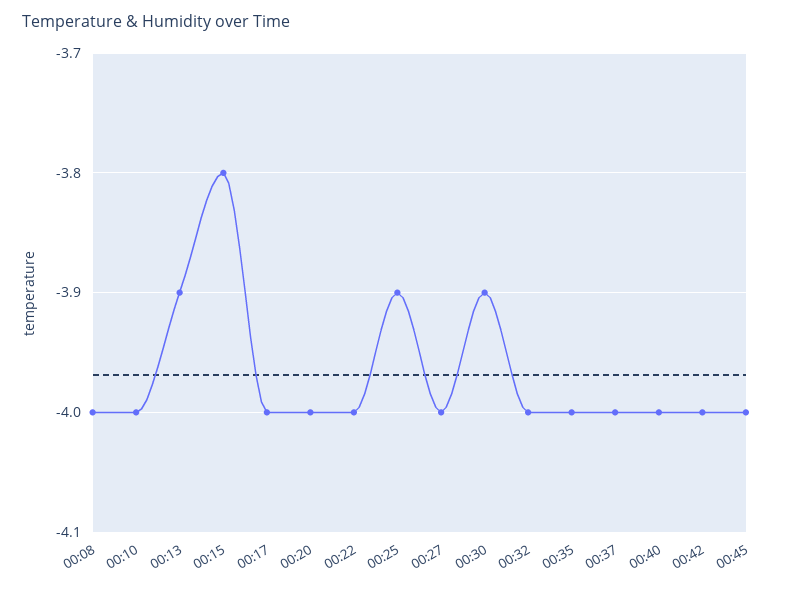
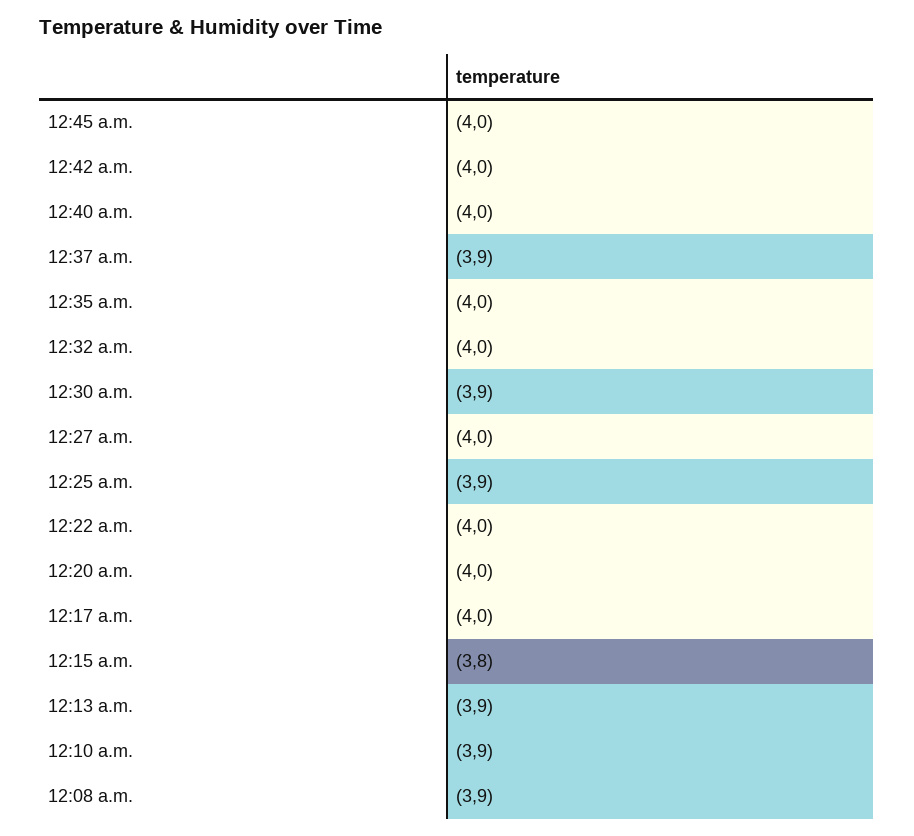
00:08: -4 -> -3.9
00:10: -4 -> -3.9
00:37: -4 -> -3.9

